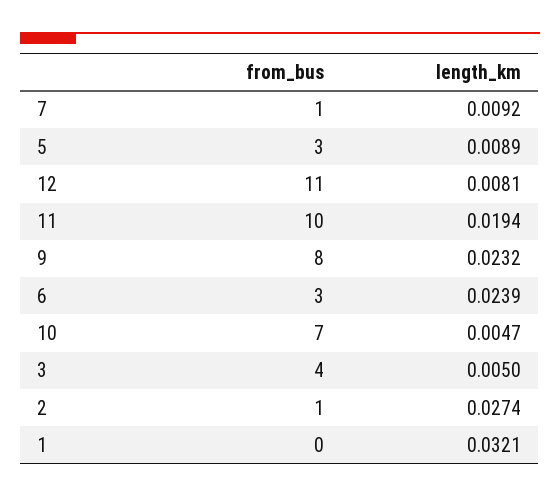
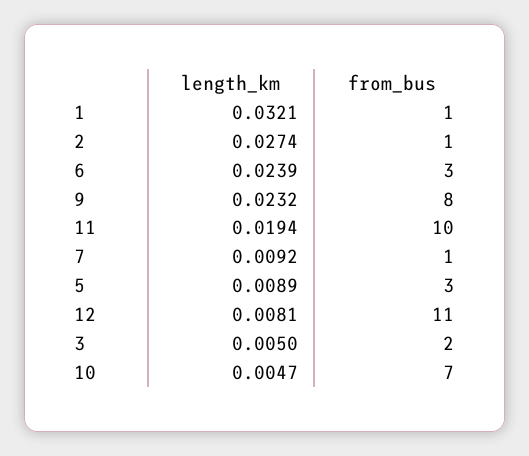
from_bus, 3: 4 -> 2
from_bus, 1: 0 -> 1

